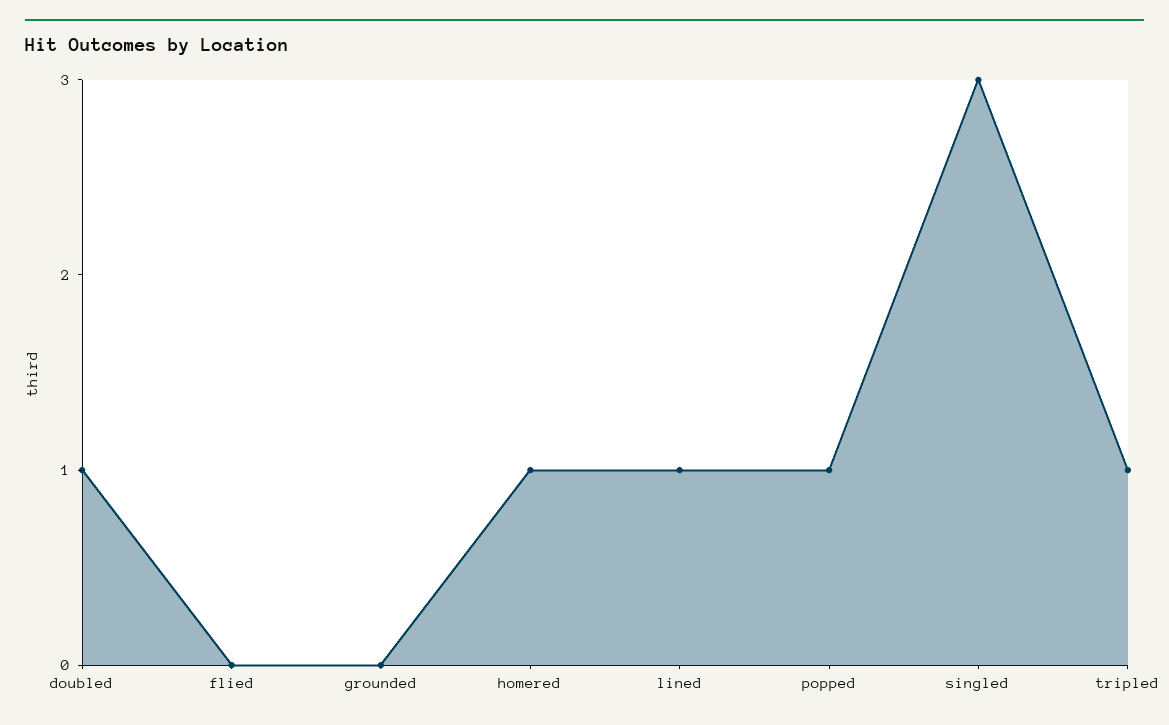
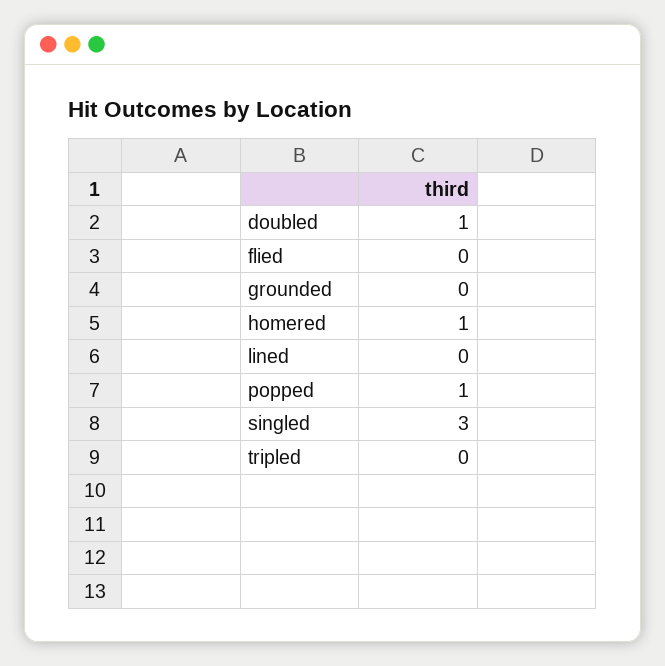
lined: 1 -> 0
tripled: 1 -> 0

